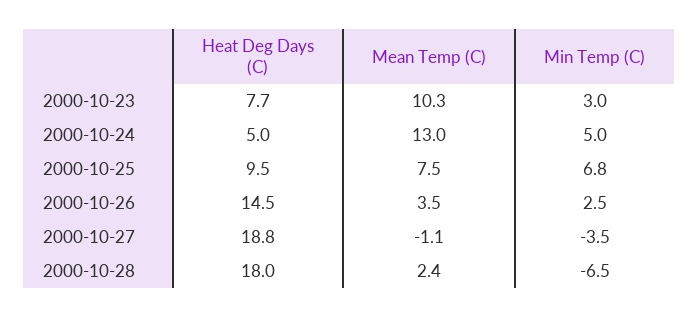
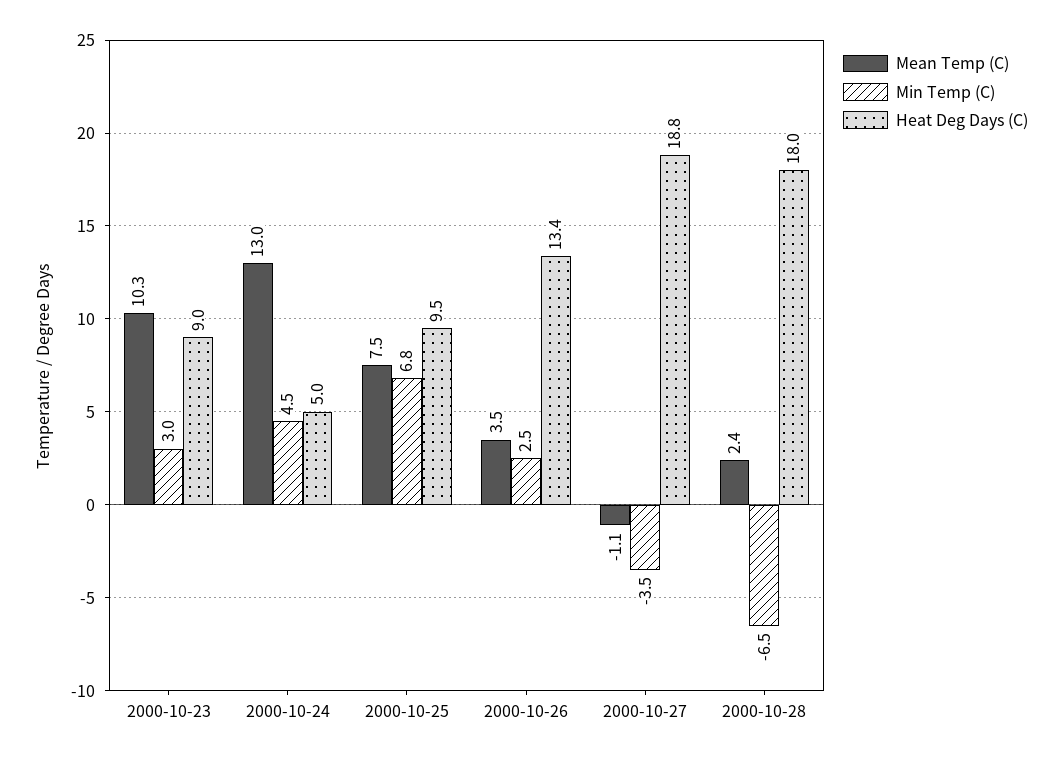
Heat Deg Days (C), 2000-10-23: 7.7 -> 9
Min Temp (C), 2000-10-24: 5 -> 4.5
Heat Deg Days (C), 2000-10-26: 14.5 -> 13.4

